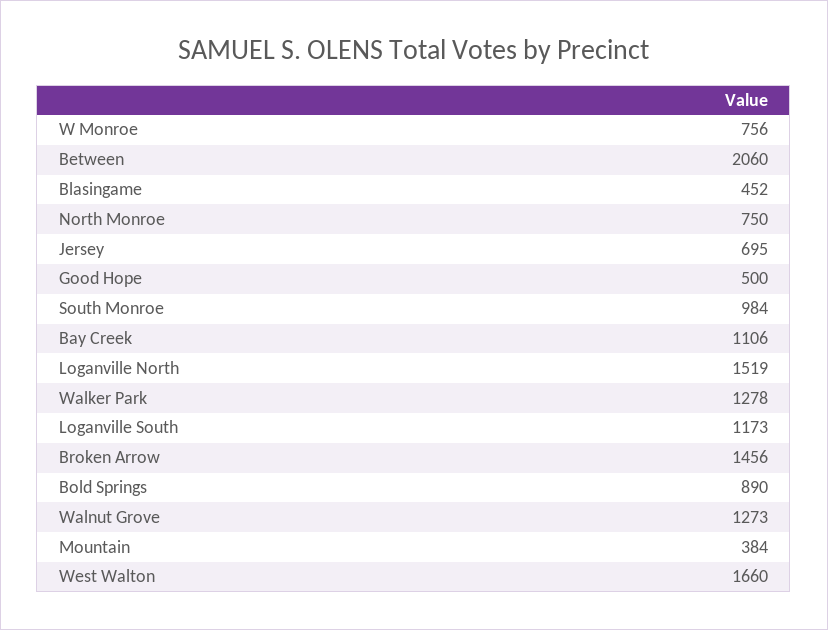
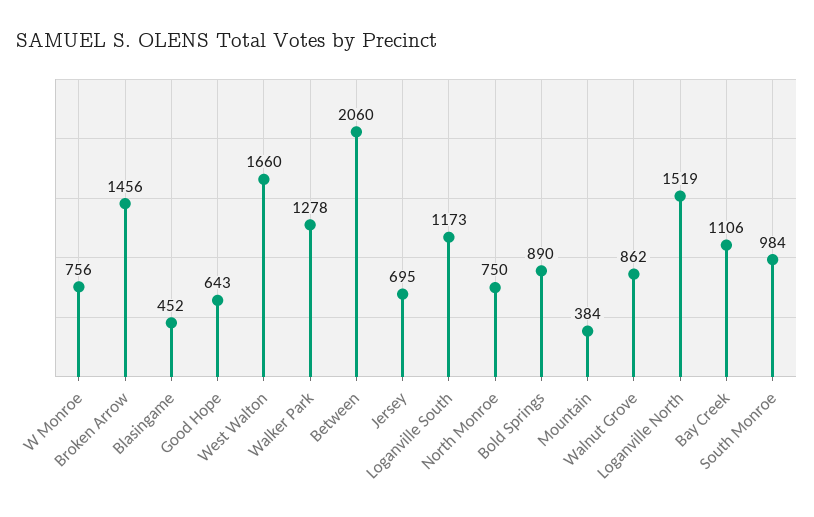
Good Hope: 500 -> 643
Walnut Grove: 1273 -> 862

